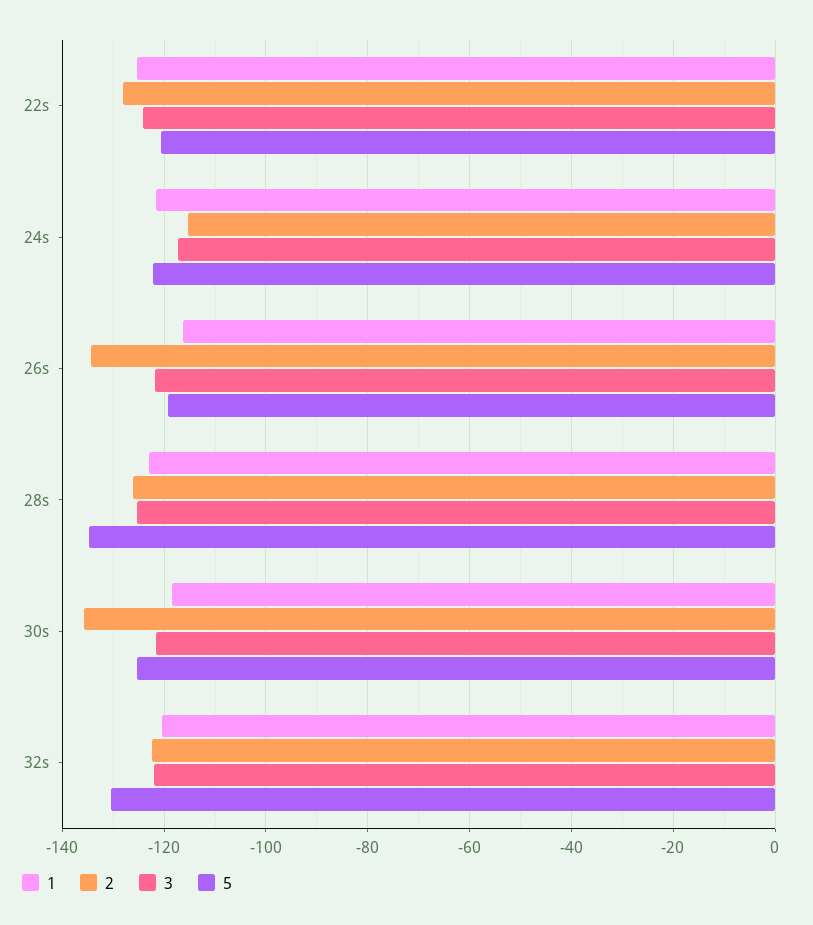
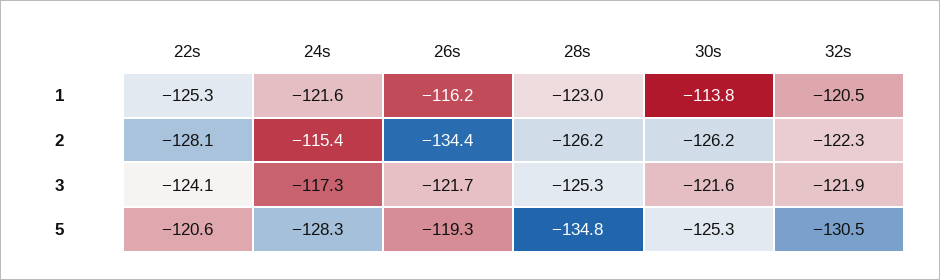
5, 24s: -122 -> -128.3
1, 30s: -118 -> -113.8
2, 30s: -136 -> -126.2

